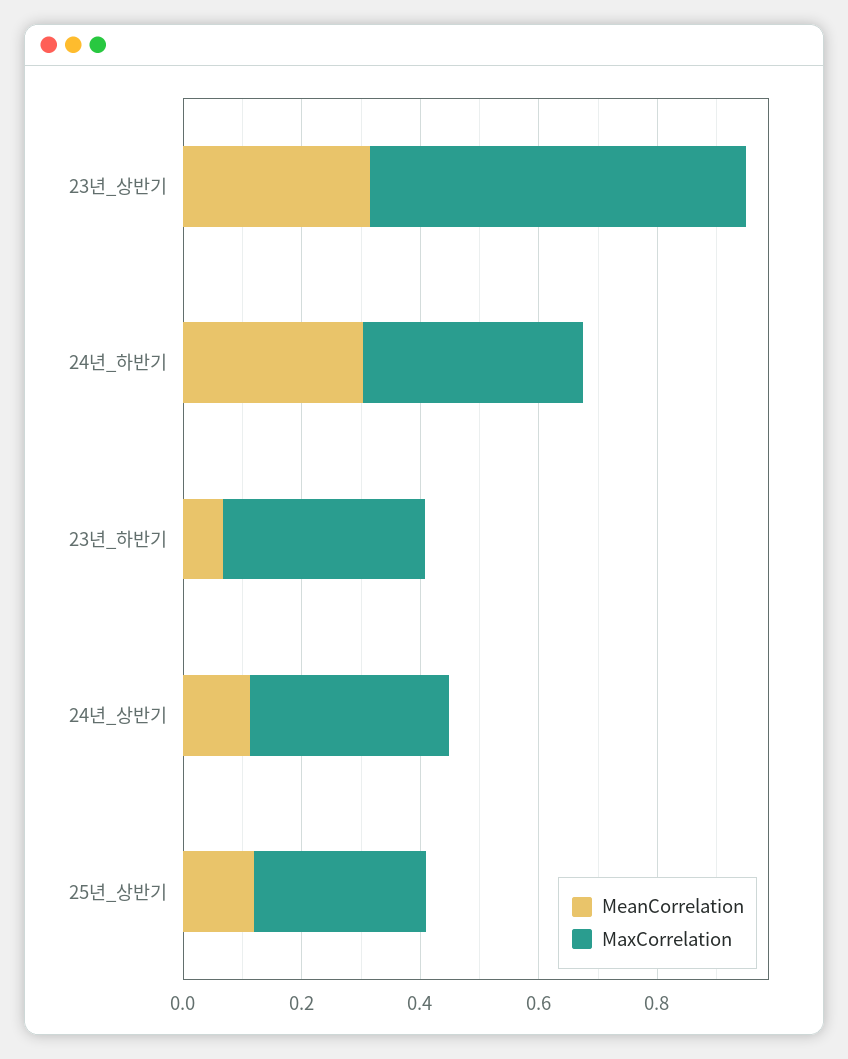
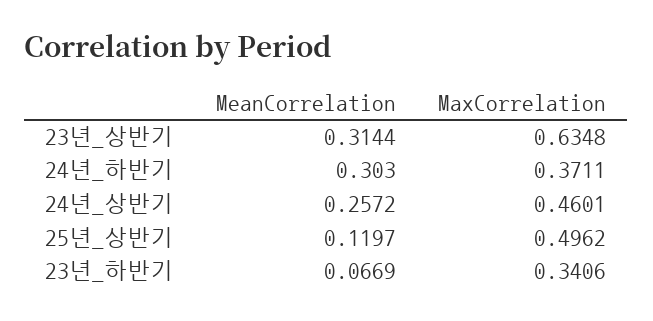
MeanCorrelation, 24년_상반기: 0.1 -> 0.2572
MaxCorrelation, 24년_상반기: 0.35 -> 0.4601
MaxCorrelation, 25년_상반기: 0.3 -> 0.4962

